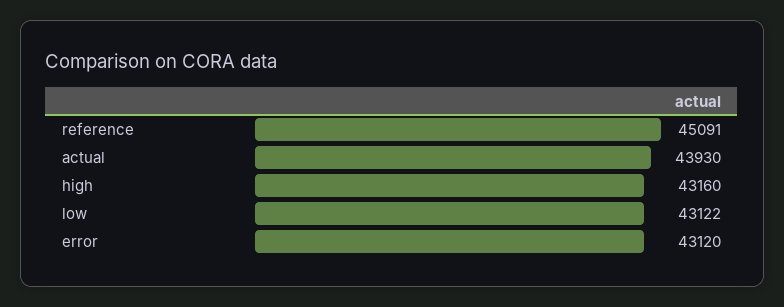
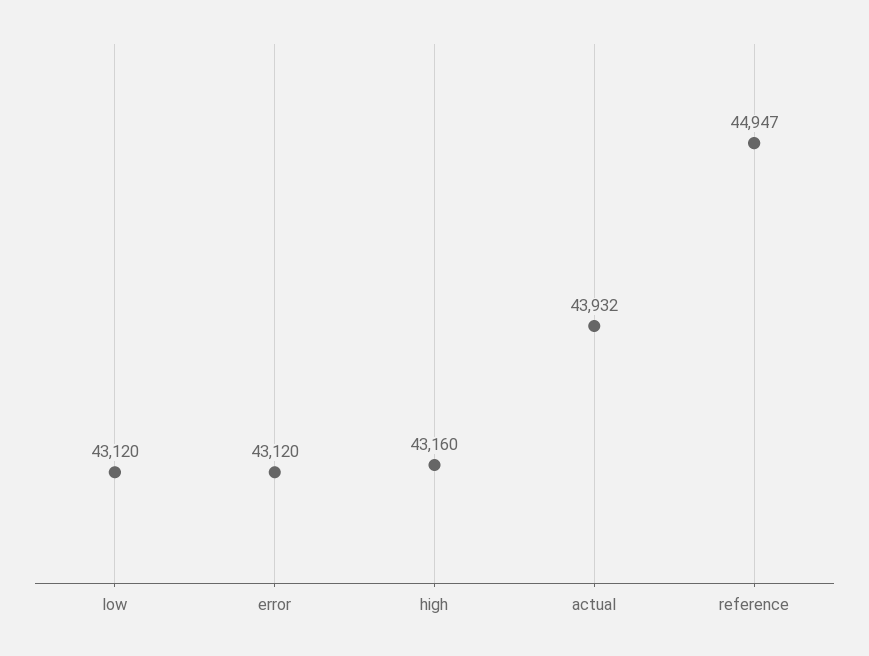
reference: 45091 -> 44947
actual: 43930 -> 43932
low: 43122 -> 43120

